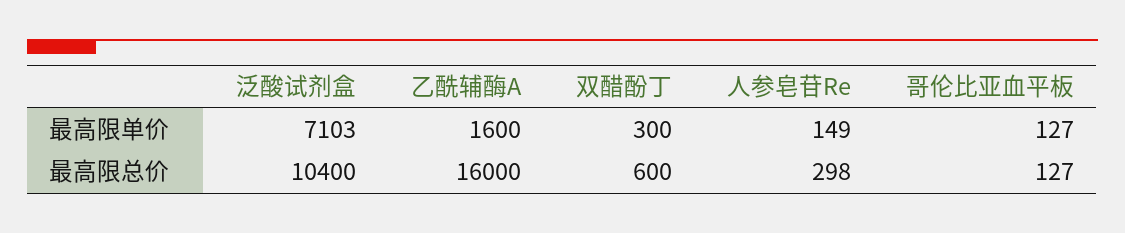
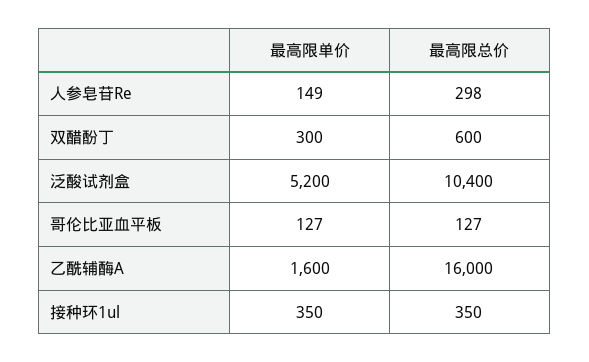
泛酸试剂盒, 最高限单价: 7103 -> 5200
接种环1ul, 最高限单价: none -> 350
接种环1ul, 最高限总价: none -> 350

